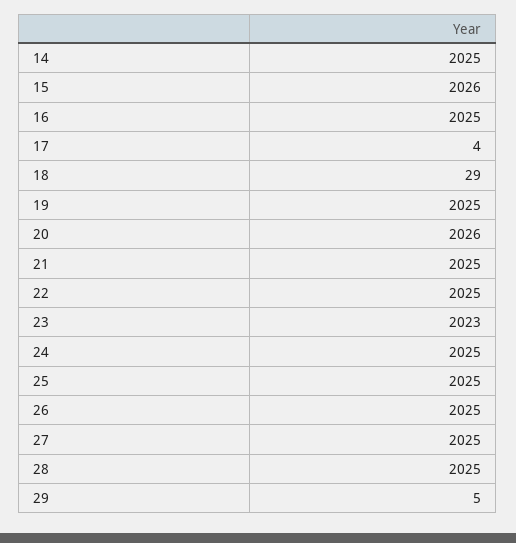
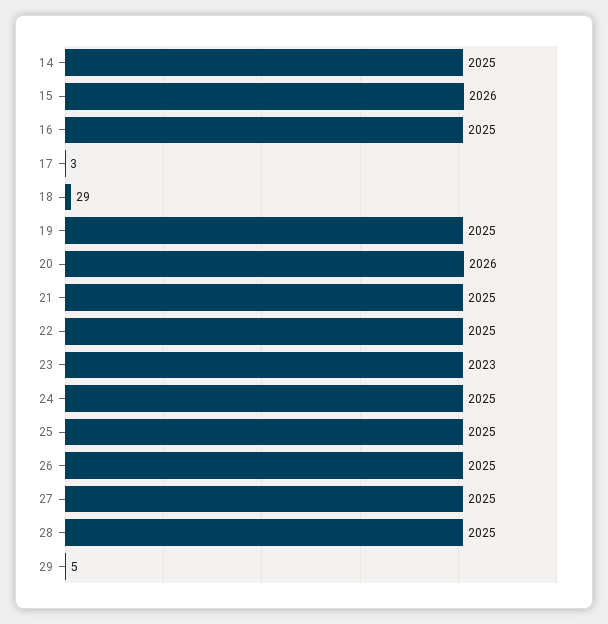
17: 4 -> 3

